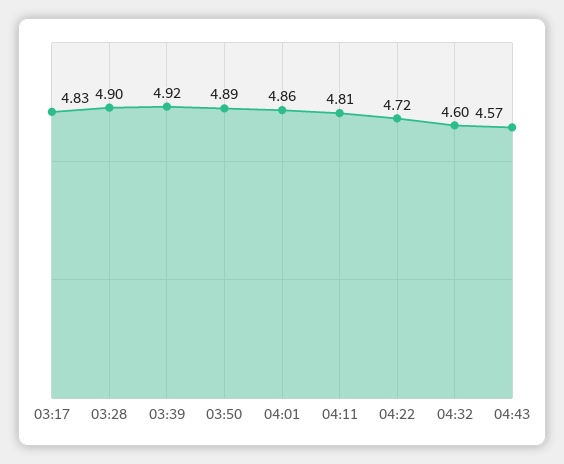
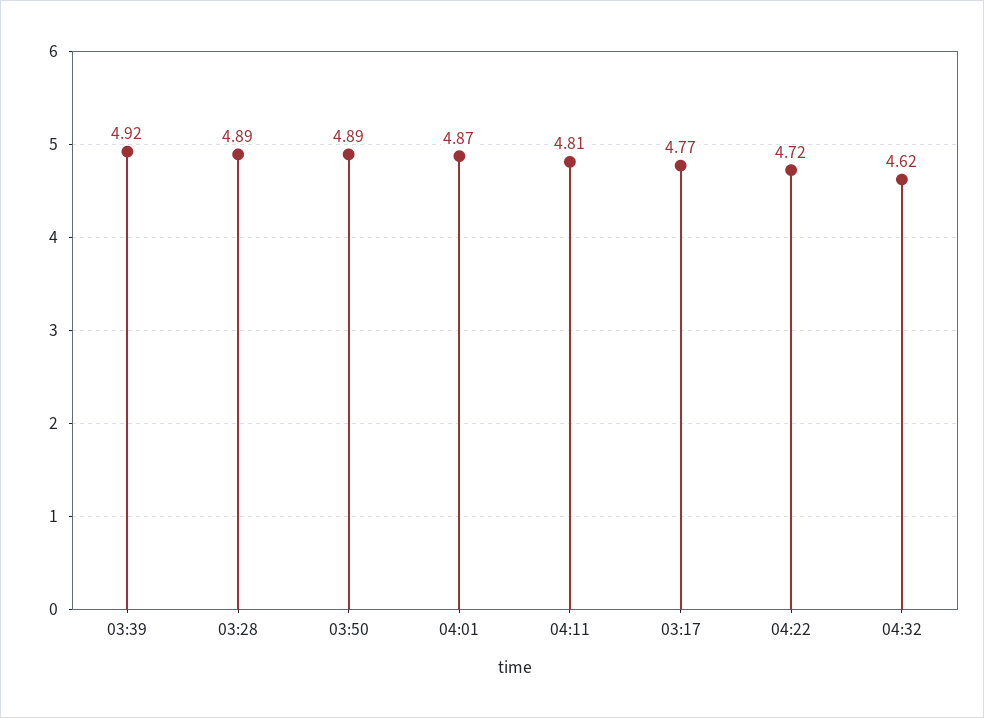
03:17: 4.83 -> 4.77
03:28: 4.9 -> 4.89
04:01: 4.86 -> 4.87
04:32: 4.6 -> 4.62
04:43: 4.57 -> none

